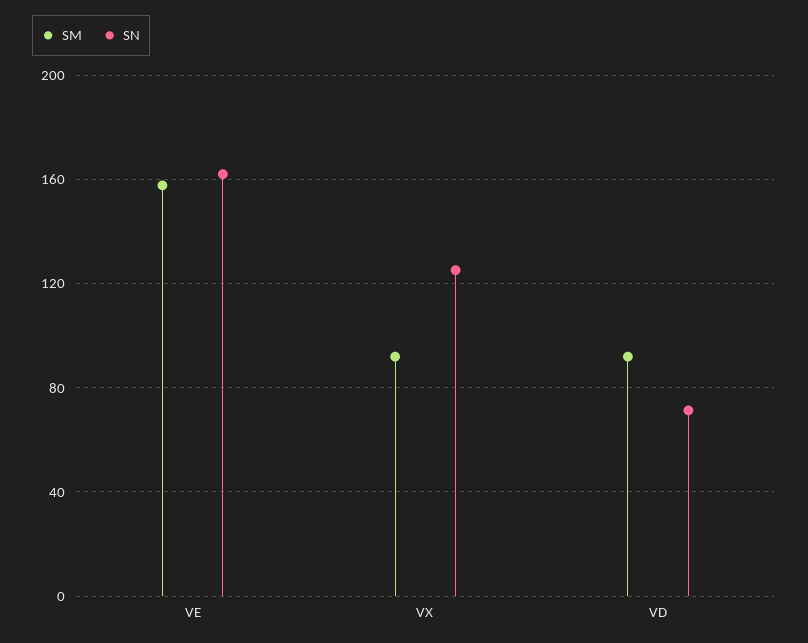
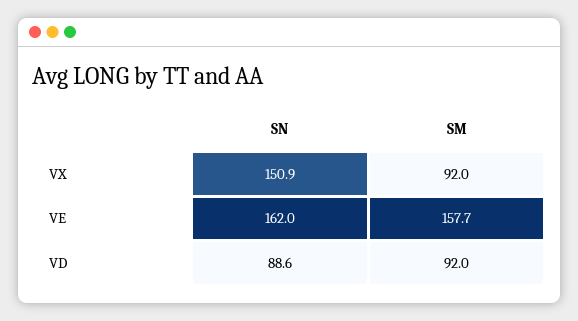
SN, VX: 125 -> 150.9
SN, VD: 70 -> 88.6

